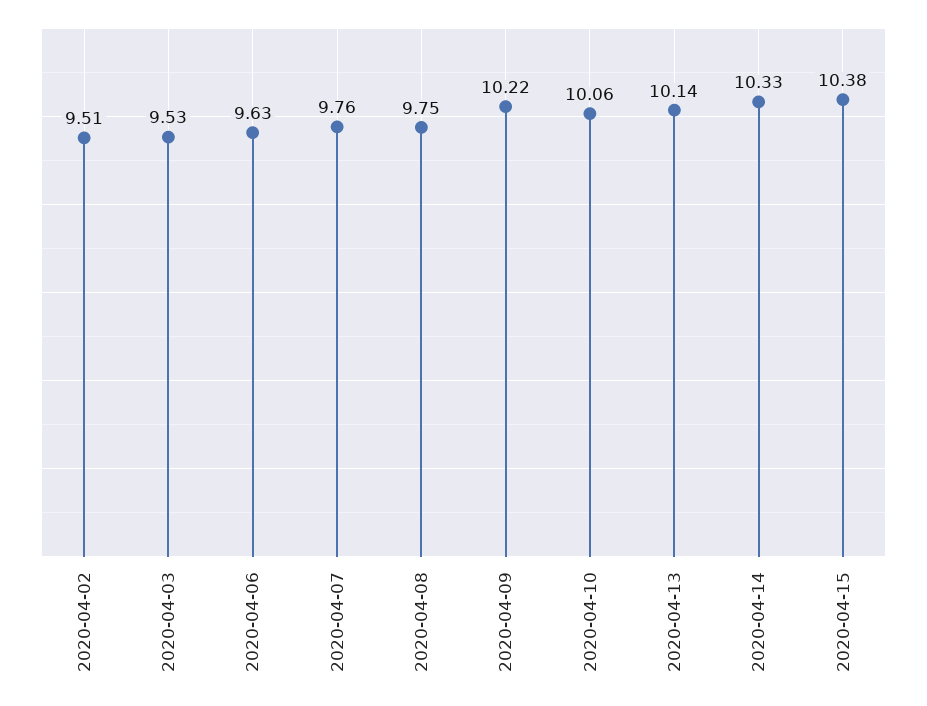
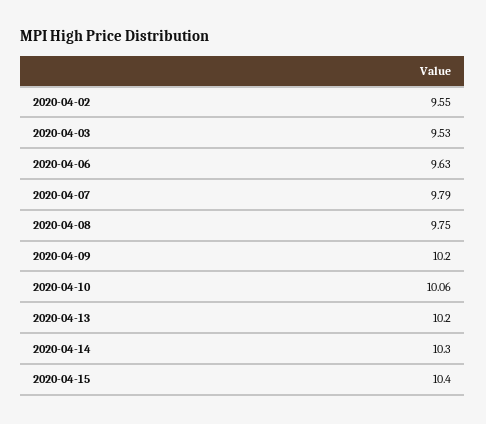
2020-04-02: 9.51 -> 9.55
2020-04-07: 9.76 -> 9.79
2020-04-09: 10.22 -> 10.2
2020-04-13: 10.14 -> 10.2
2020-04-14: 10.33 -> 10.3
2020-04-15: 10.38 -> 10.4

